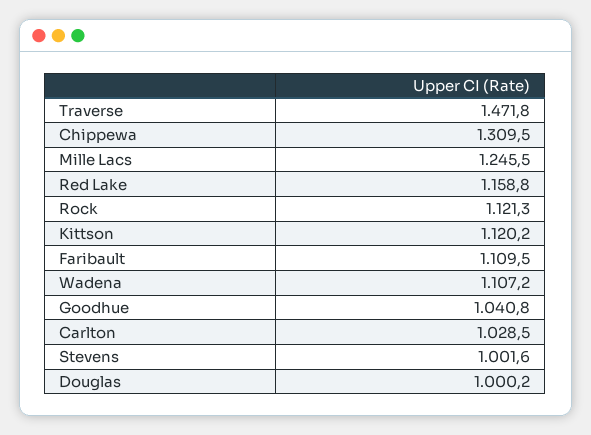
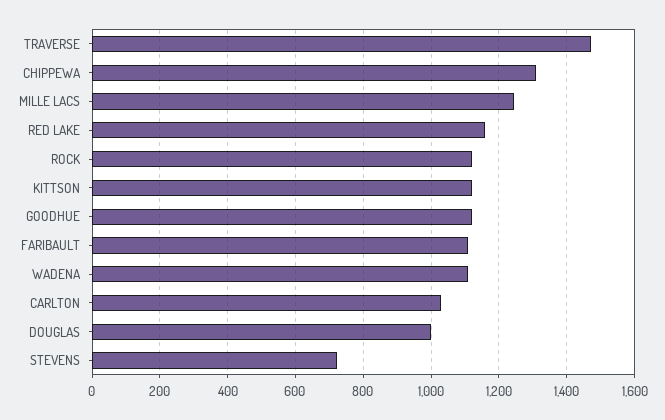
Goodhue: 1040.8 -> 1120
Stevens: 1001.6 -> 720

